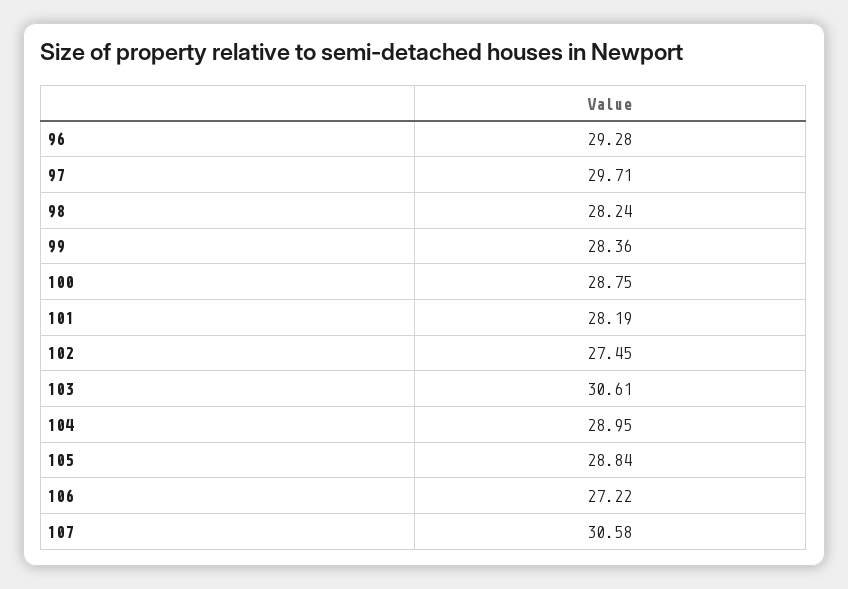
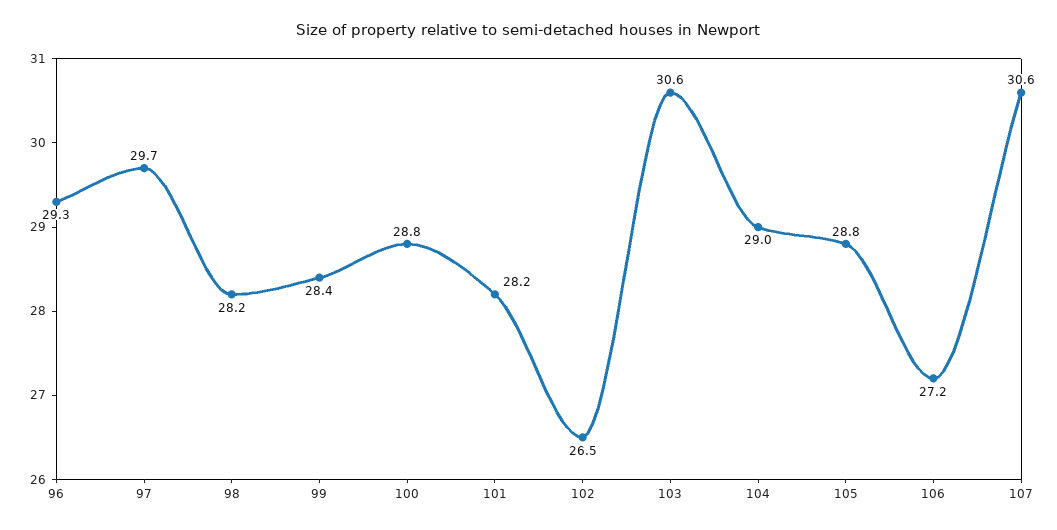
102: 27.45 -> 26.5

